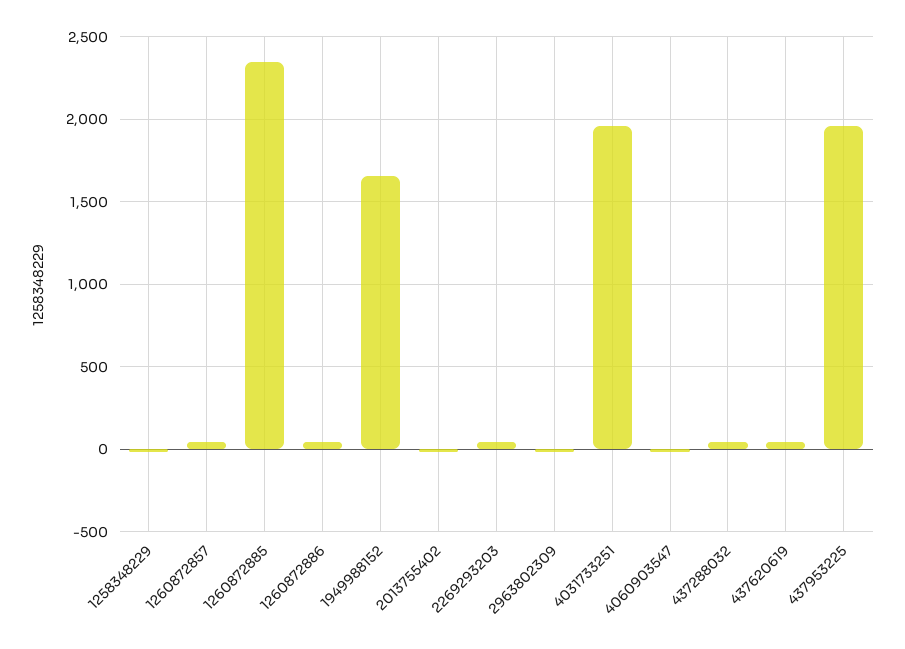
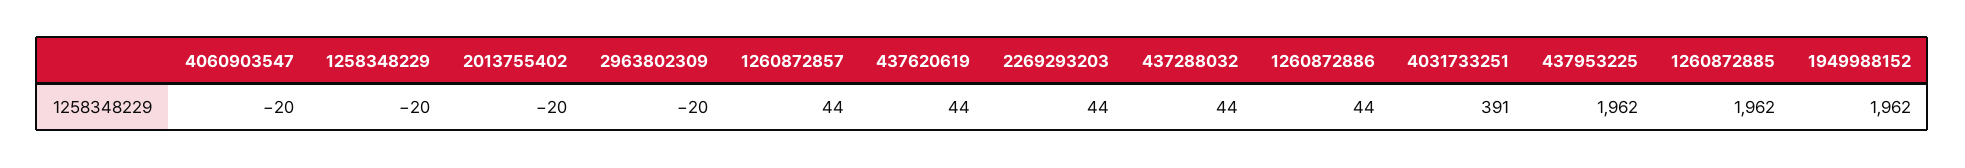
1260872885: 2350 -> 1962
1949988152: 1650 -> 1962
4031733251: 1950 -> 391

